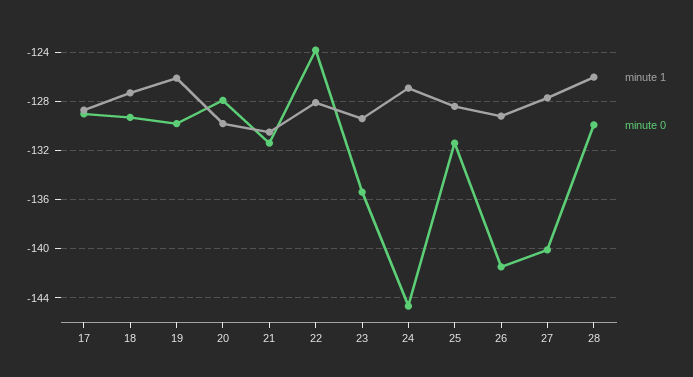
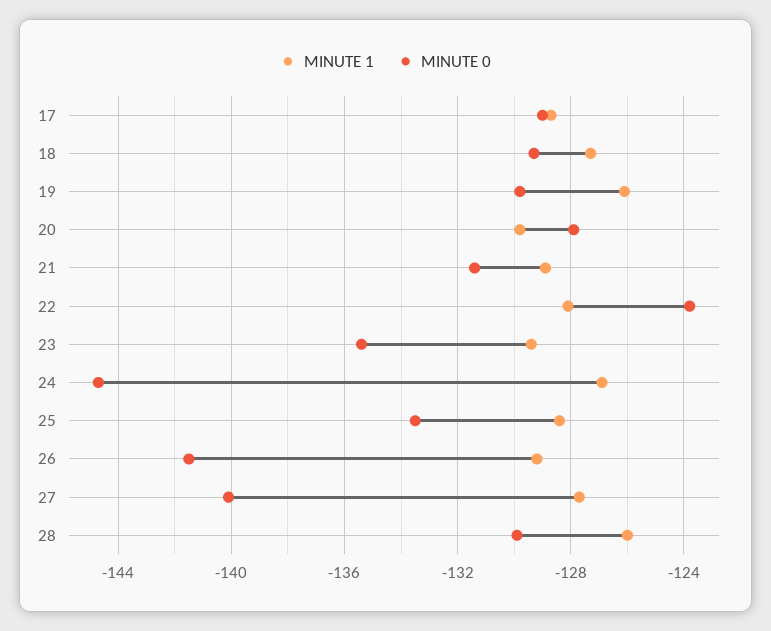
minute 1, 21: -130.5 -> -129
minute 0, 25: -131.5 -> -133.5

